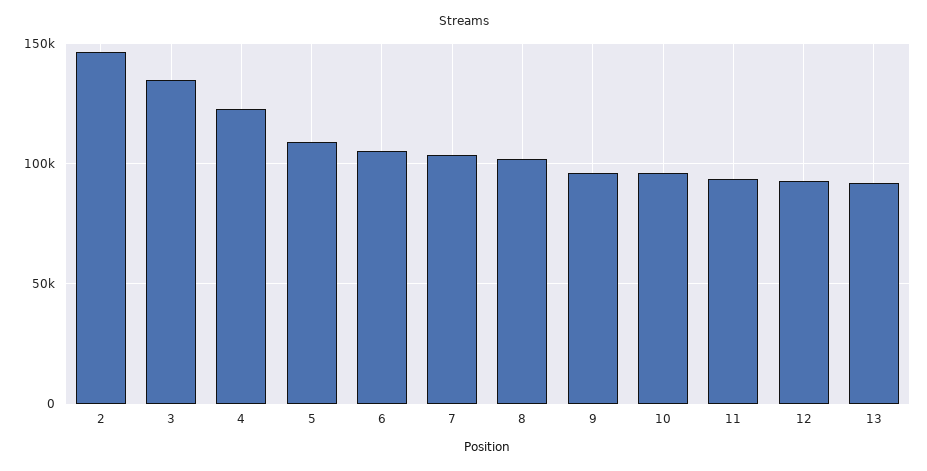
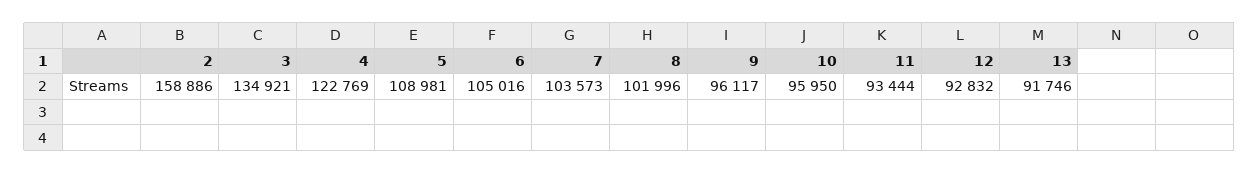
2: 145000 -> 158886

